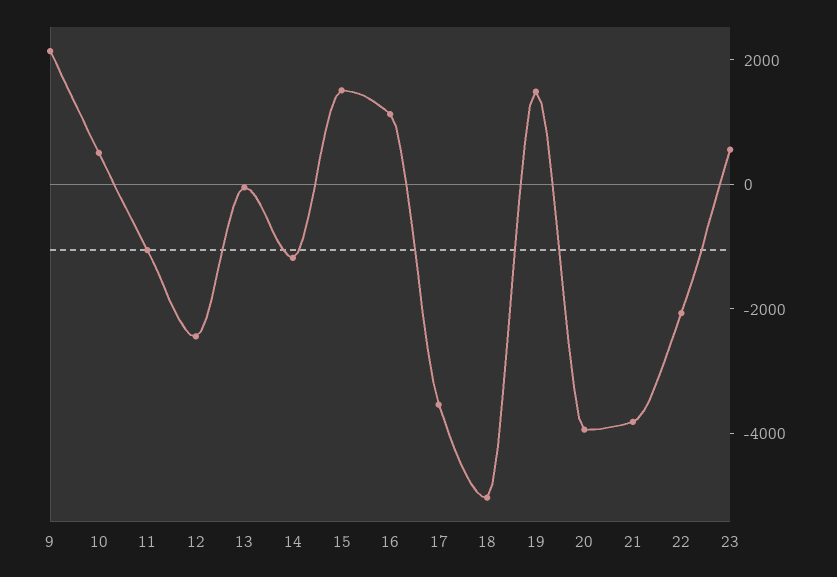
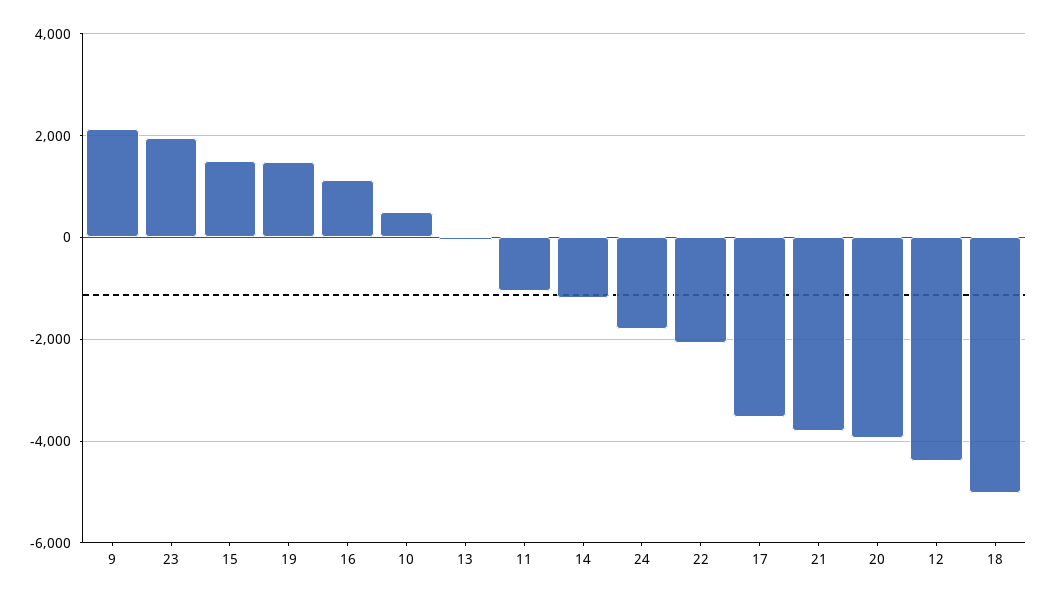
12: -2500 -> -4400
23: 500 -> 2000
24: none -> -1800

